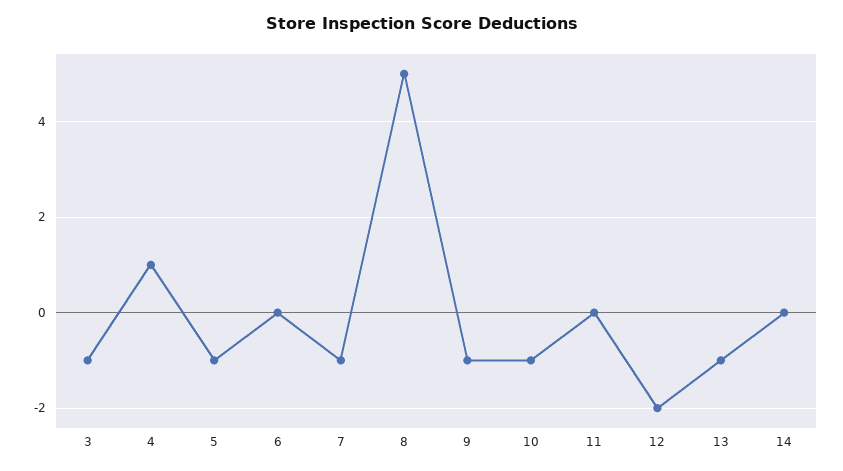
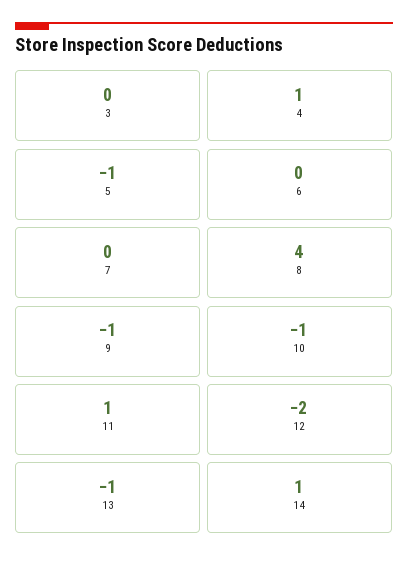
3: -1 -> 0
7: -1 -> 0
8: 5 -> 4
11: 0 -> 1
14: 0 -> 1

